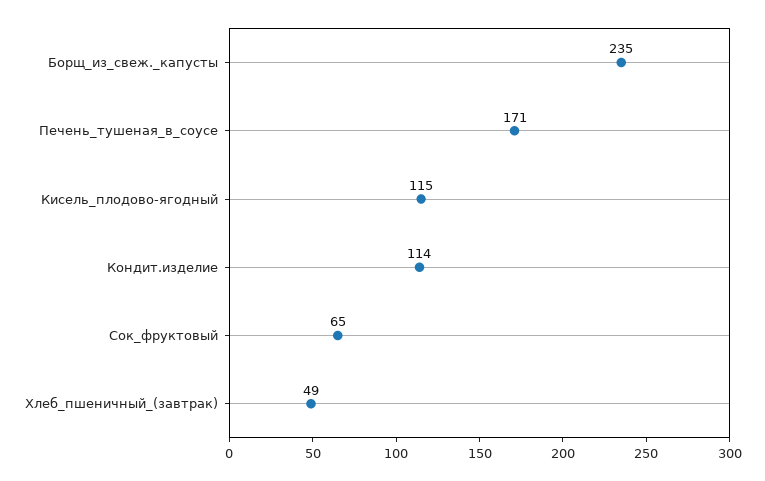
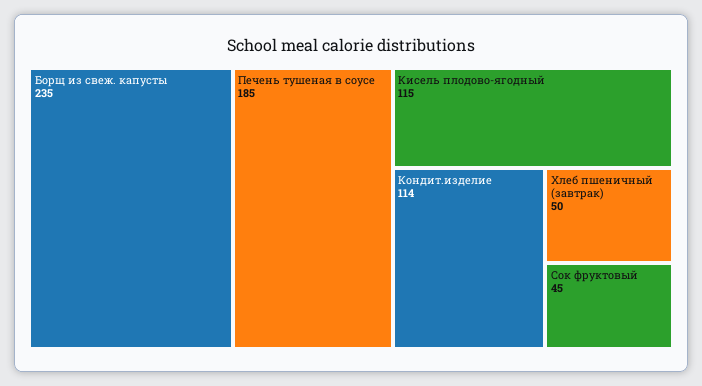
Печень_тушеная_в_соусе: 171 -> 185
Сок_фруктовый: 65 -> 45
Хлеб_пшеничный_(завтрак): 49 -> 50

